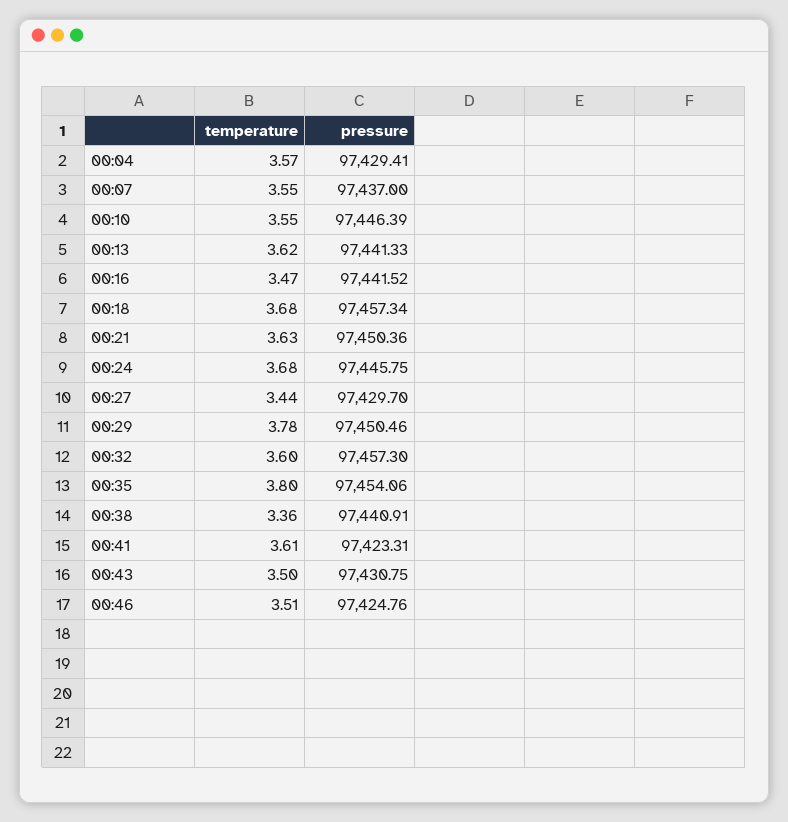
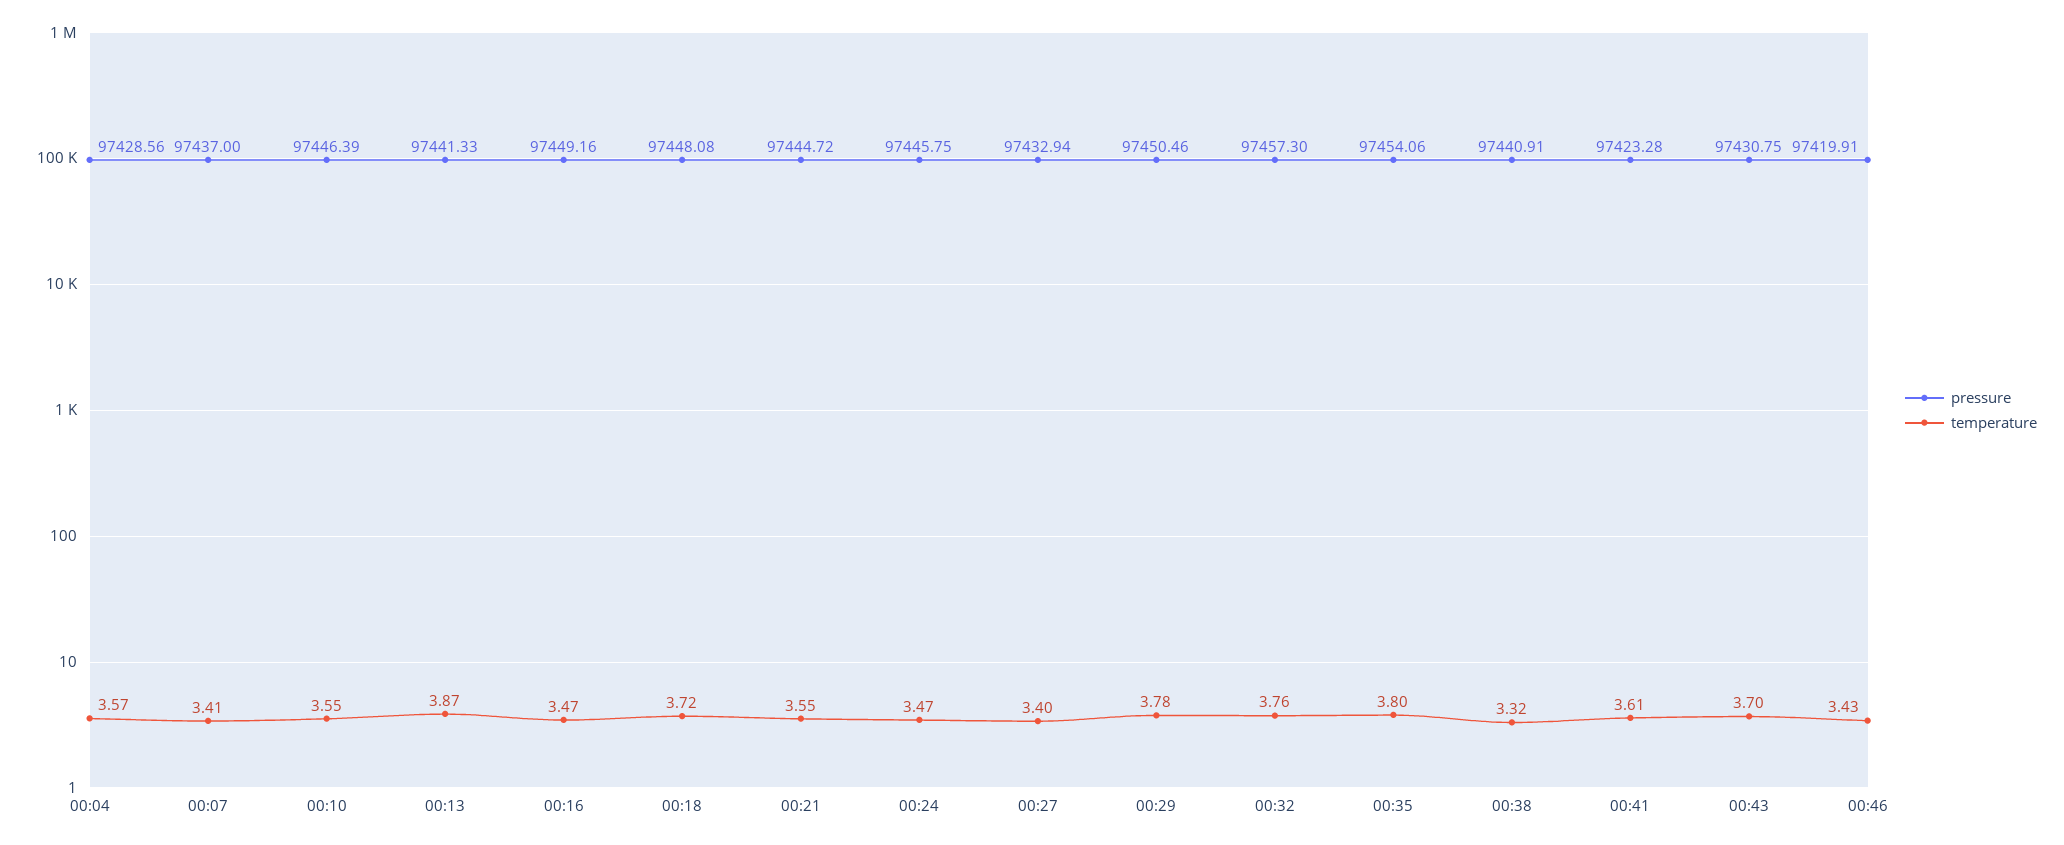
pressure, 00:04: 97429.41 -> 97428.56
temperature, 00:07: 3.55 -> 3.41
temperature, 00:13: 3.62 -> 3.87
pressure, 00:16: 97441.52 -> 97449.16
temperature, 00:18: 3.68 -> 3.72
pressure, 00:18: 97457.34 -> 97448.08
temperature, 00:21: 3.63 -> 3.55
pressure, 00:21: 97450.36 -> 97444.72
temperature, 00:24: 3.68 -> 3.47
temperature, 00:27: 3.44 -> 3.4
pressure, 00:27: 97429.7 -> 97432.94
temperature, 00:32: 3.6 -> 3.76
temperature, 00:38: 3.36 -> 3.32
pressure, 00:41: 97423.31 -> 97423.28
temperature, 00:43: 3.5 -> 3.7
temperature, 00:46: 3.51 -> 3.43
pressure, 00:46: 97424.76 -> 97419.91

